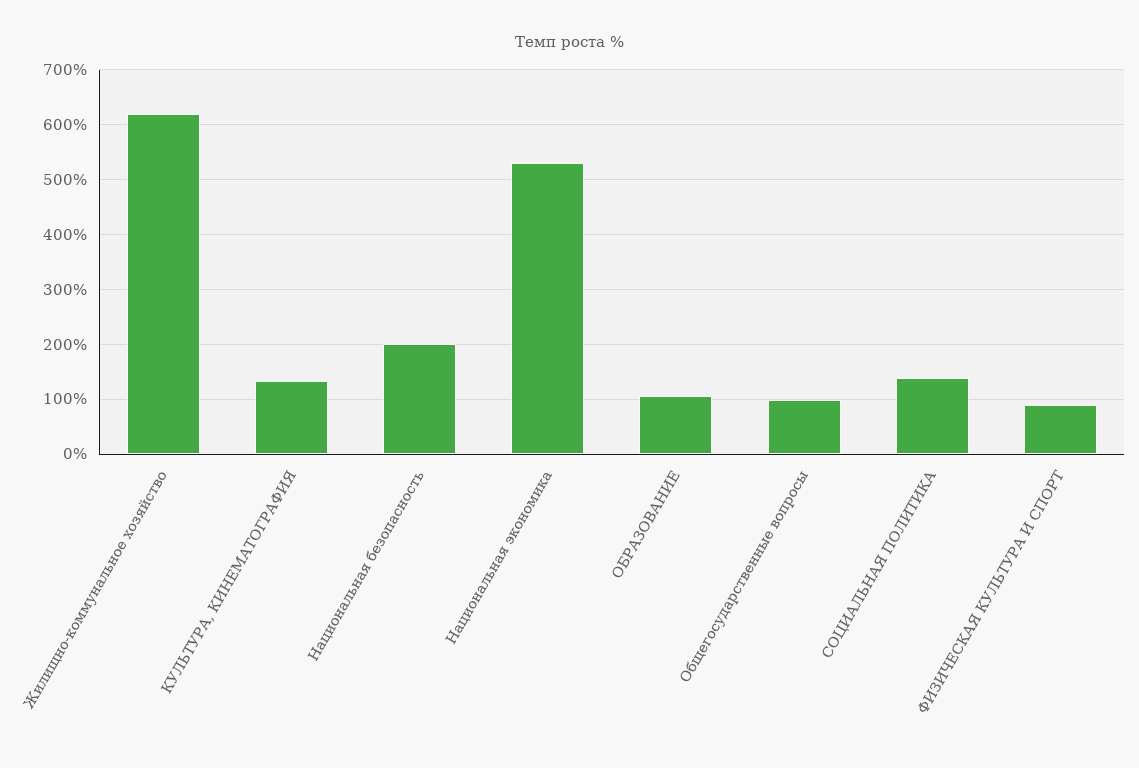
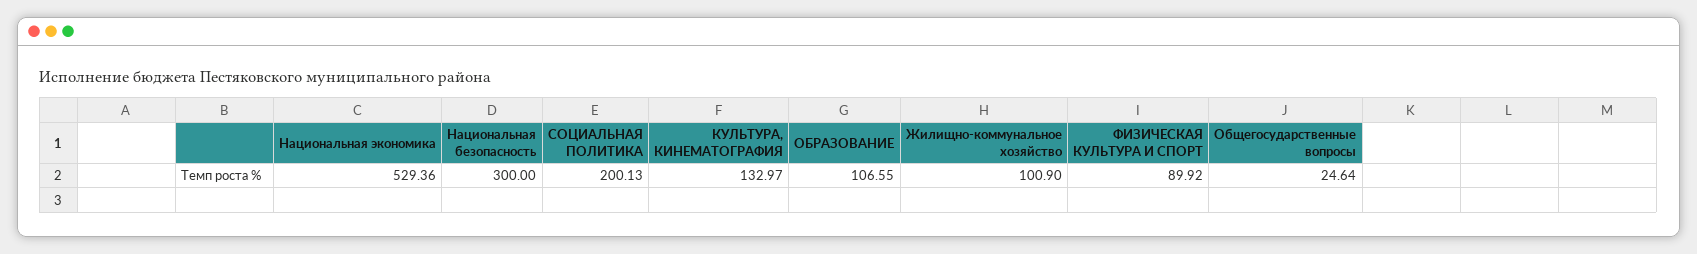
Жилищно-коммунальное хозяйство: 620 -> 100.9
Национальная безопасность: 200 -> 300
Общегосударственные вопросы: 100 -> 24.64
СОЦИАЛЬНАЯ ПОЛИТИКА: 140 -> 200.13

